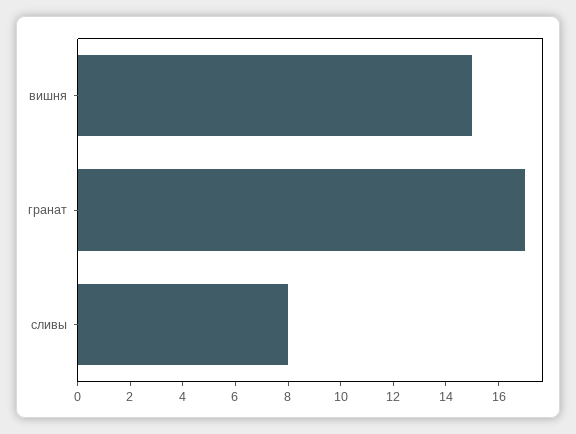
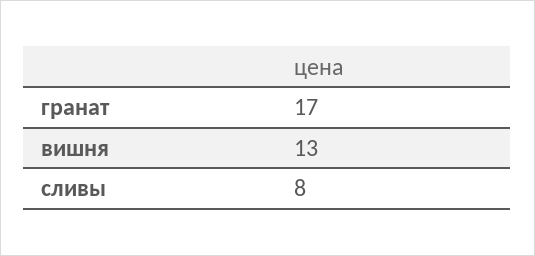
вишня: 15 -> 13

